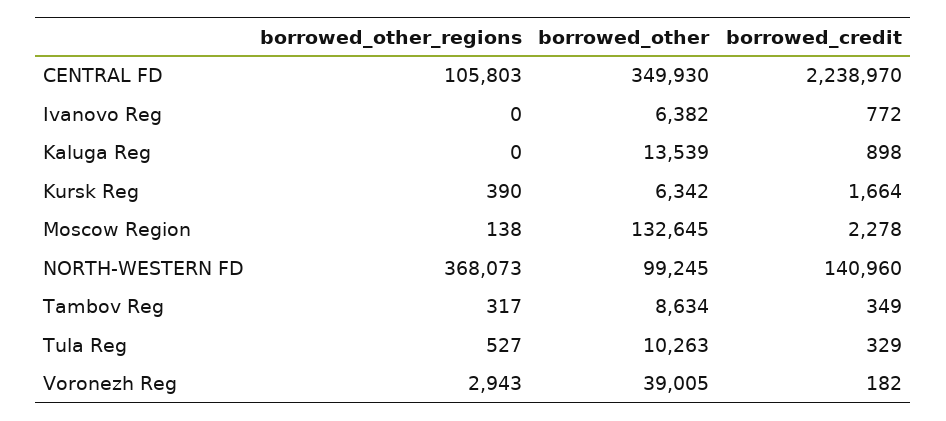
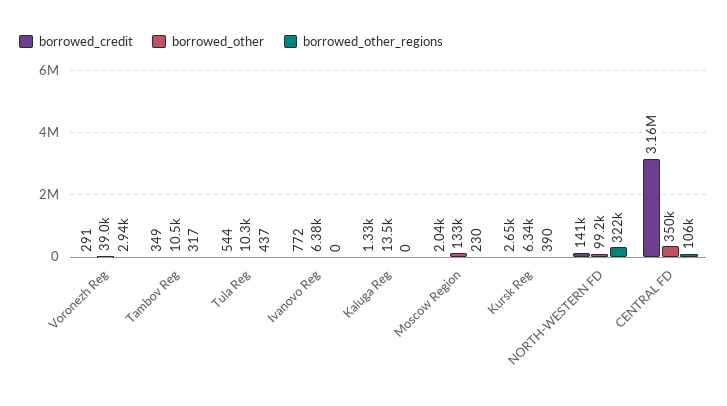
borrowed_credit, CENTRAL FD: 2238970 -> 3160000
borrowed_credit, Kaluga Reg: 898 -> 1330
borrowed_credit, Kursk Reg: 1664 -> 2650
borrowed_other_regions, Moscow Region: 138 -> 230
borrowed_credit, Moscow Region: 2278 -> 2040
borrowed_other_regions, NORTH-WESTERN FD: 368073 -> 322000
borrowed_other, Tambov Reg: 8634 -> 10500
borrowed_other_regions, Tula Reg: 527 -> 437
borrowed_credit, Tula Reg: 329 -> 544
borrowed_credit, Voronezh Reg: 182 -> 291

